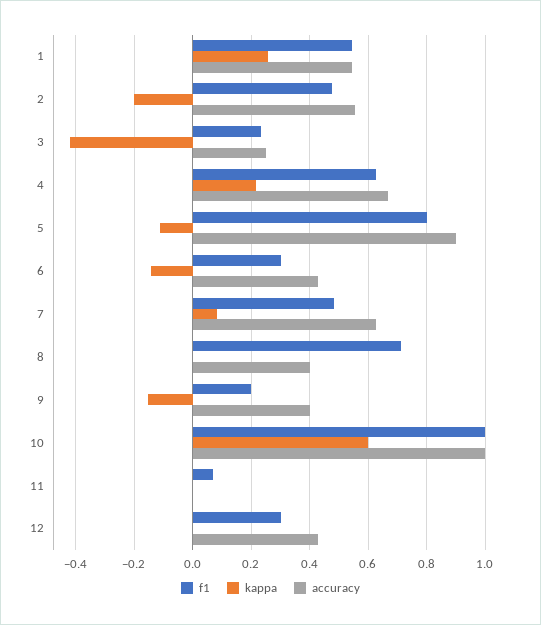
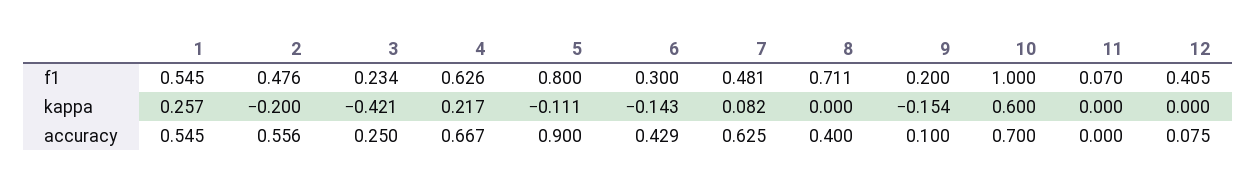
accuracy, 9: 0.4 -> 0.1
accuracy, 10: 1 -> 0.7
f1, 12: 0.3 -> 0.405
accuracy, 12: 0.425 -> 0.075

